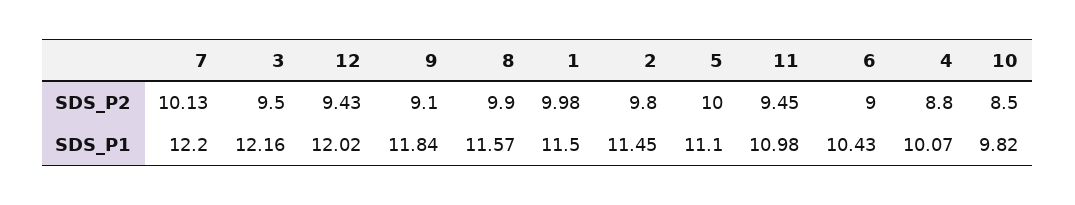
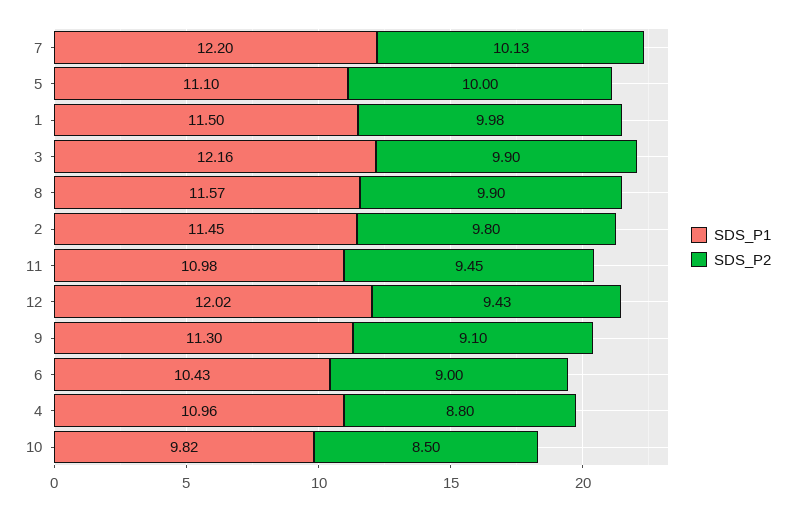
SDS_P2, 3: 9.5 -> 9.9
SDS_P1, 9: 11.84 -> 11.3
SDS_P1, 4: 10.07 -> 10.96

